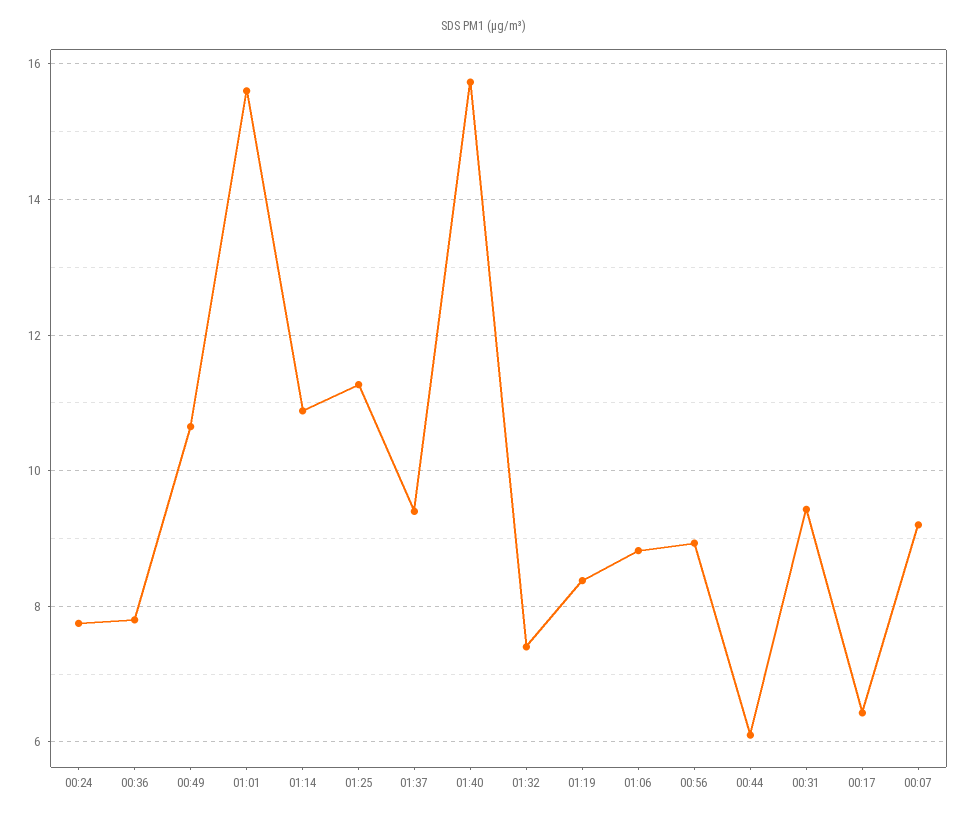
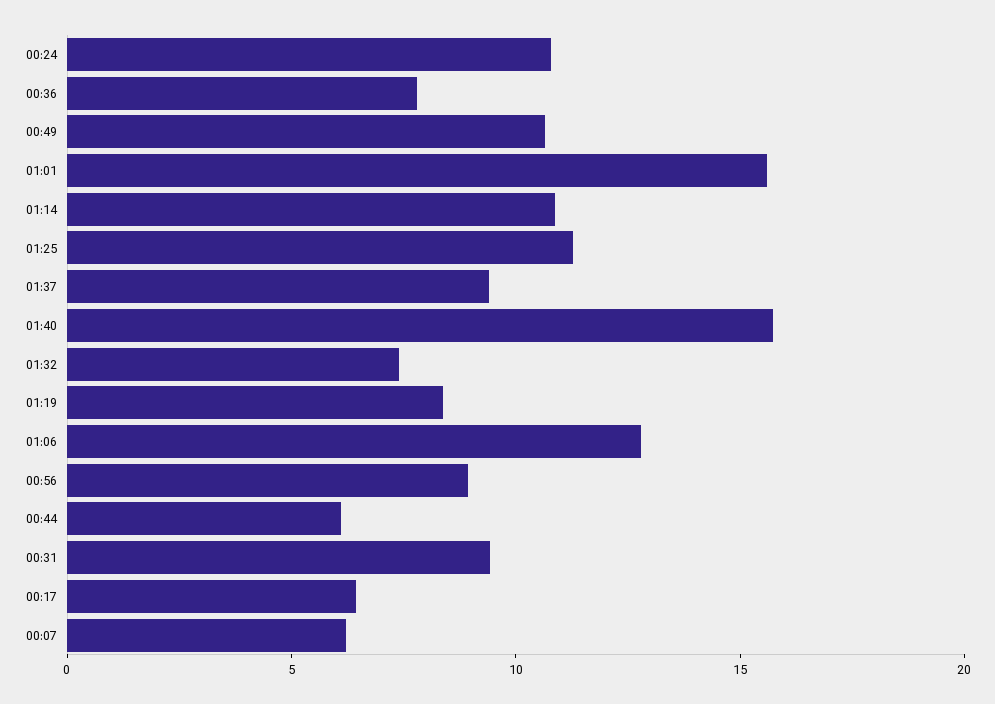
00:24: 7.8 -> 11
01:06: 8.8 -> 13
00:07: 9.2 -> 6

